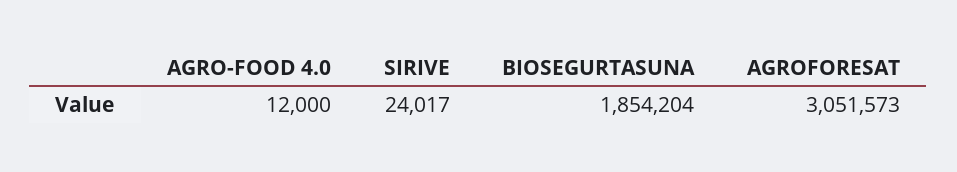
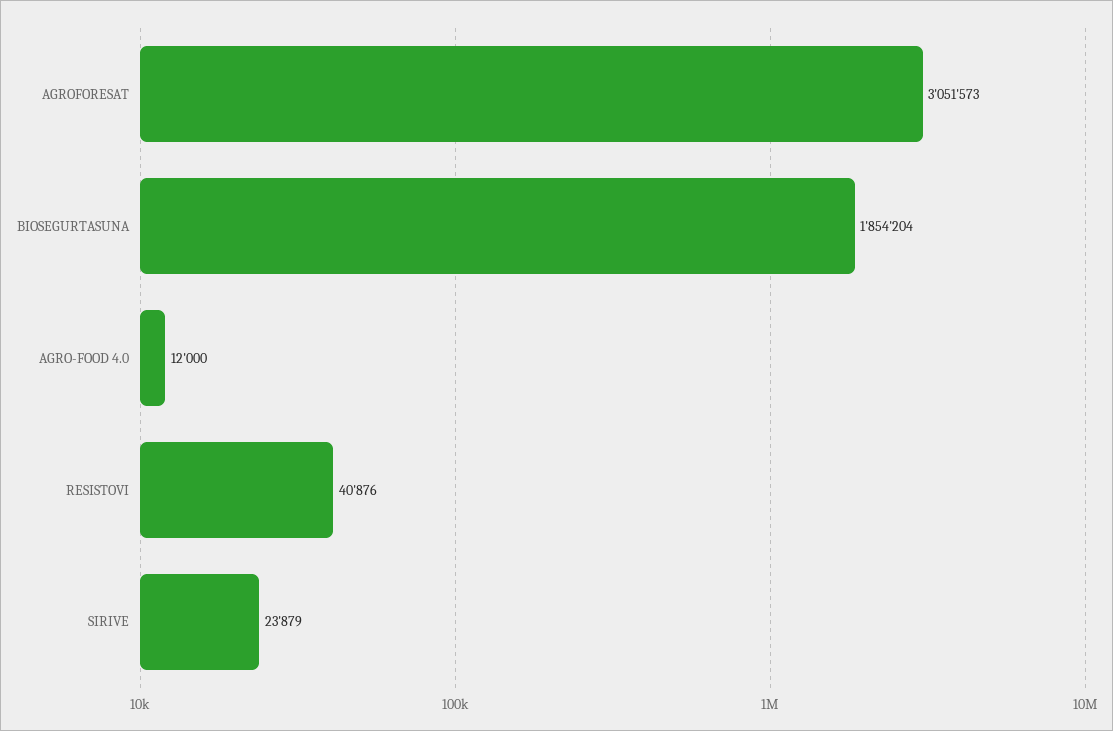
SIRIVE: 24017 -> 23879
RESISTOVI: none -> 40876

